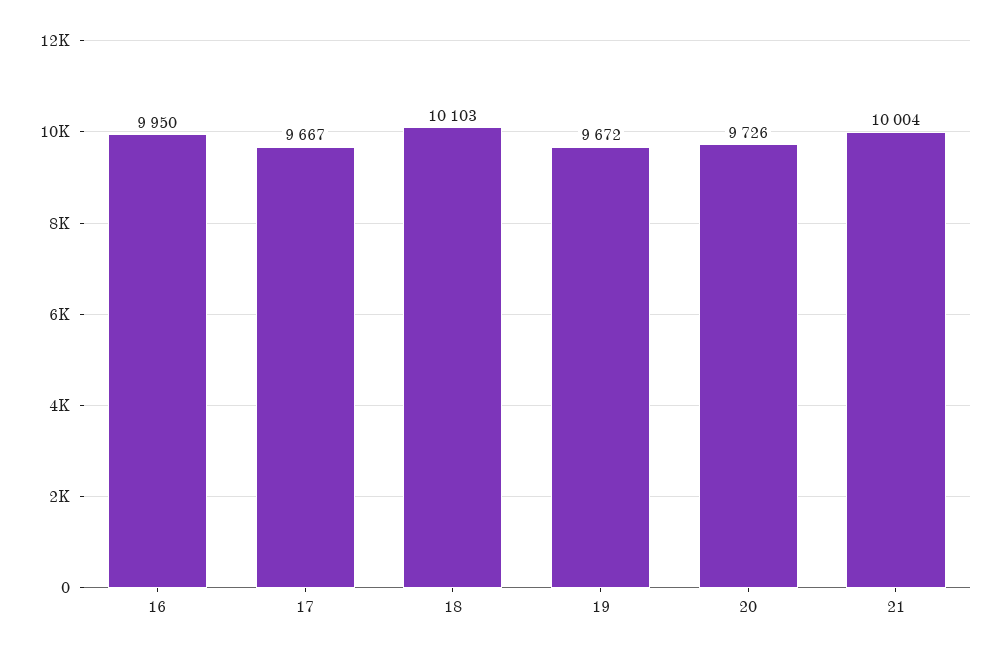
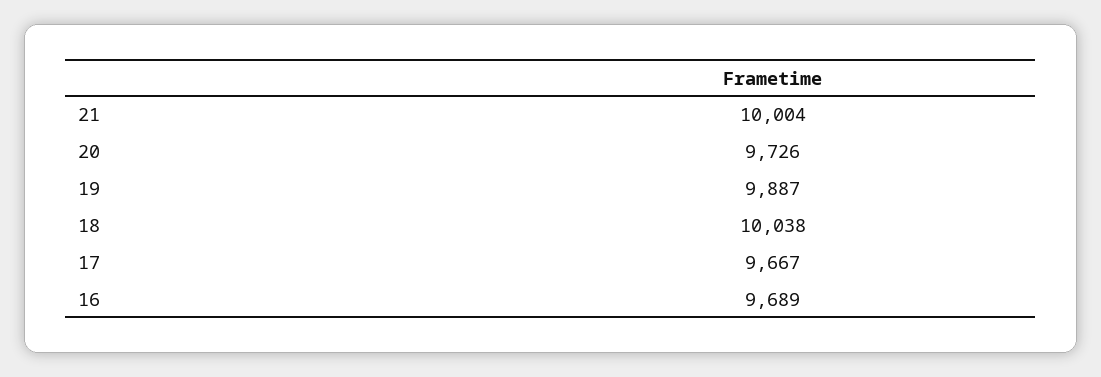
16: 9950 -> 9689
18: 10103 -> 10038
19: 9672 -> 9887

